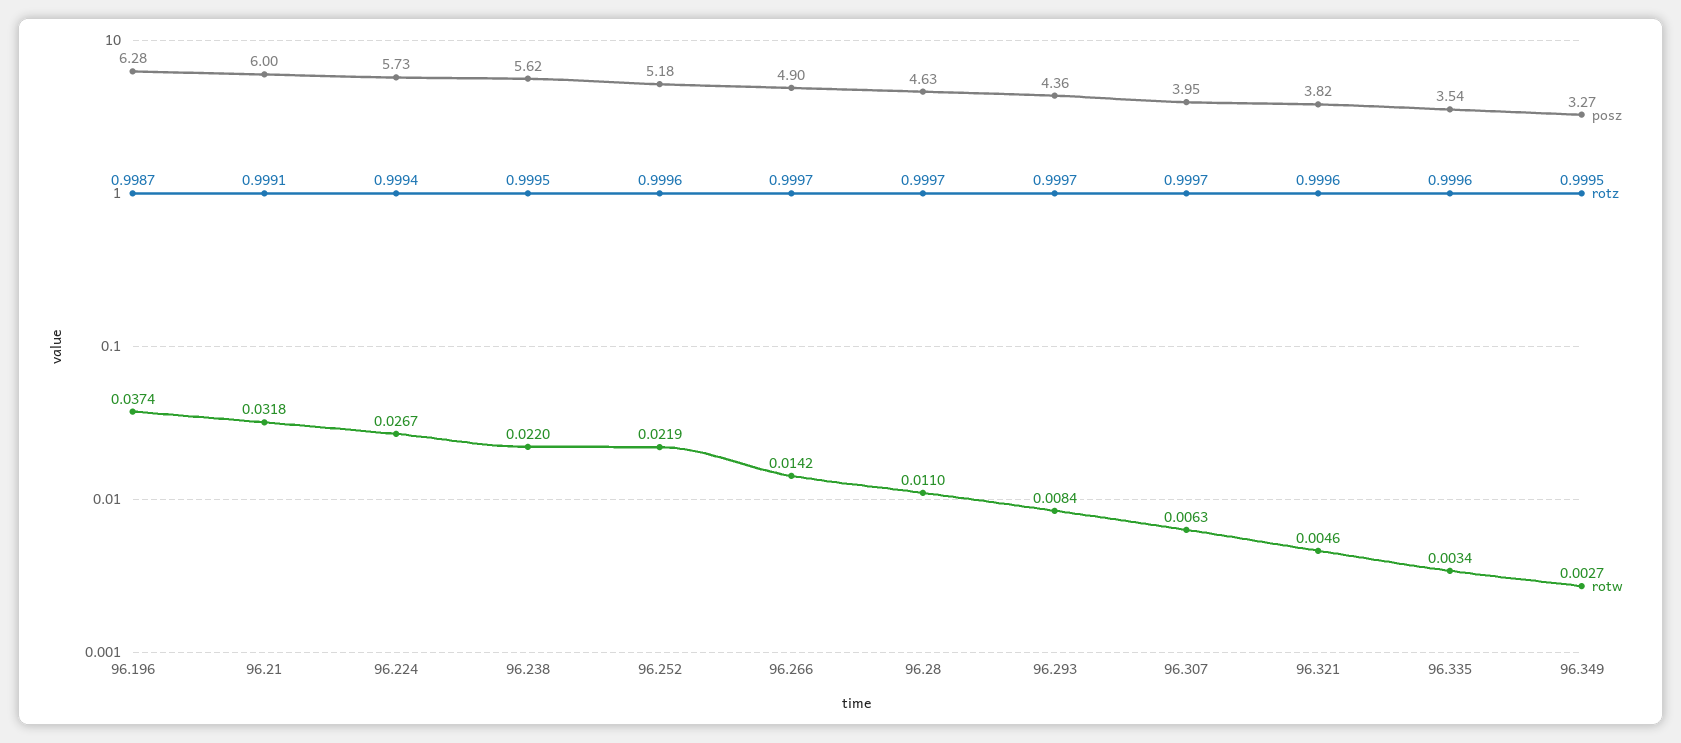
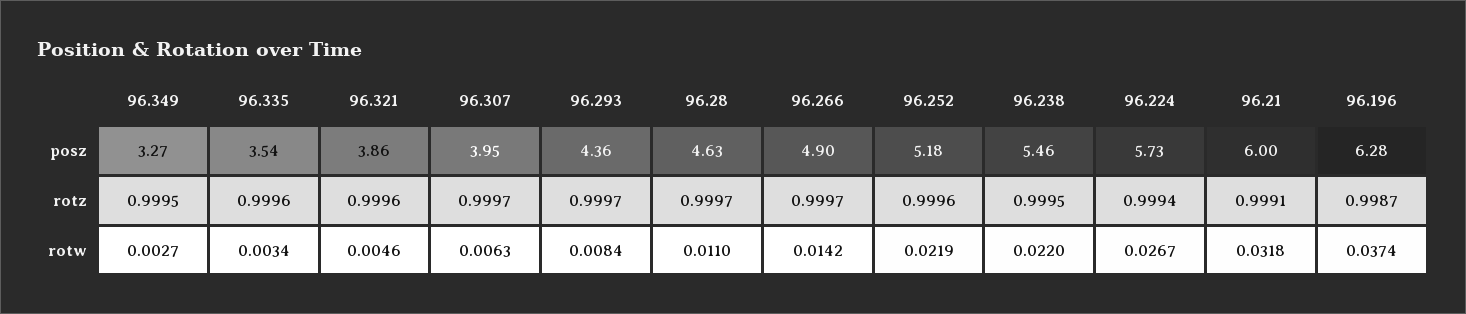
posz, 96.238: 5.62 -> 5.46
posz, 96.321: 3.82 -> 3.86

